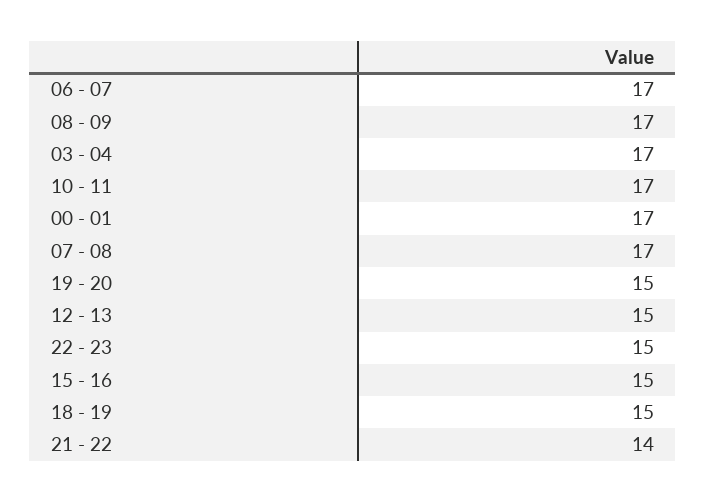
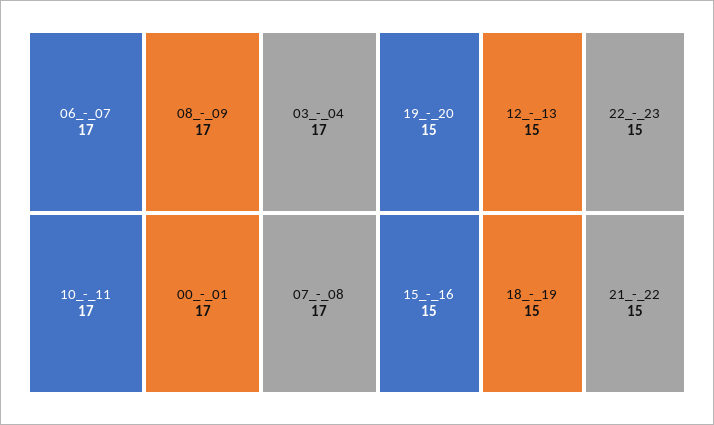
21 - 22: 14 -> 15

